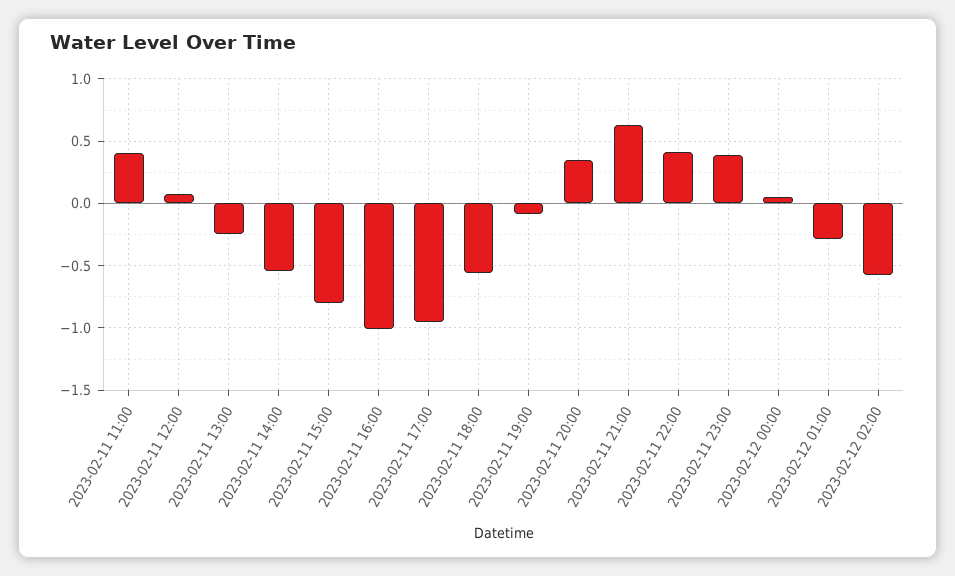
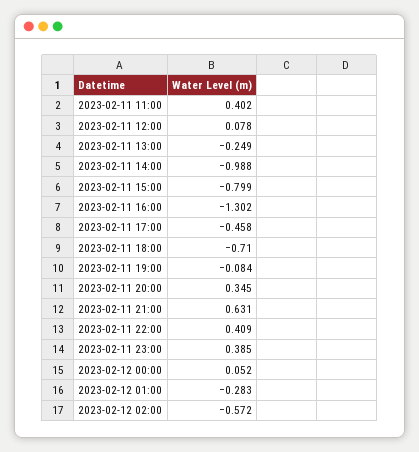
2023-02-11 14:00: -0.55 -> -0.988
2023-02-11 16:00: -1 -> -1.302
2023-02-11 17:00: -0.95 -> -0.458
2023-02-11 18:00: -0.55 -> -0.71

